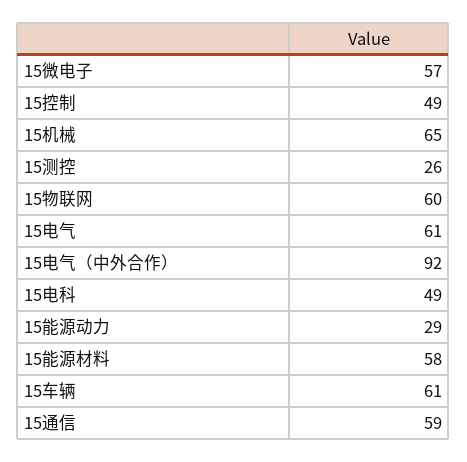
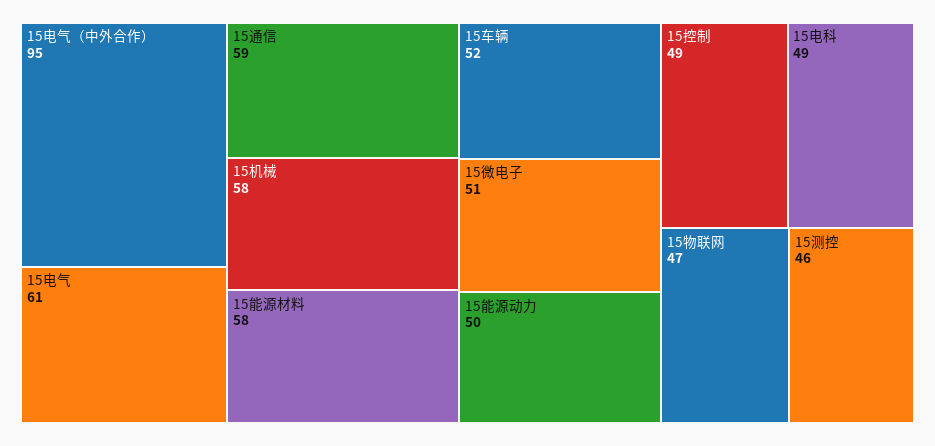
15微电子: 57 -> 51
15机械: 65 -> 58
15测控: 26 -> 46
15物联网: 60 -> 47
15电气（中外合作）: 92 -> 95
15能源动力: 29 -> 50
15车辆: 61 -> 52

